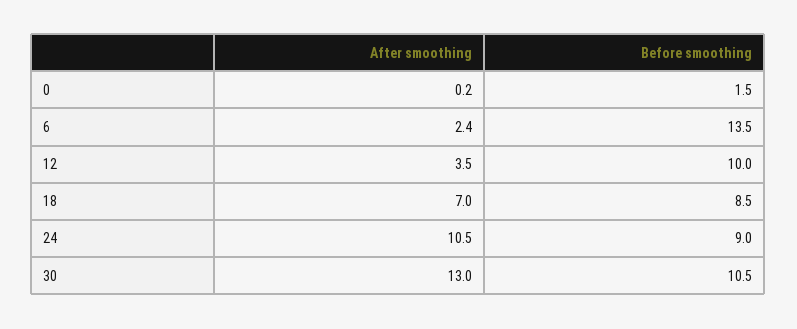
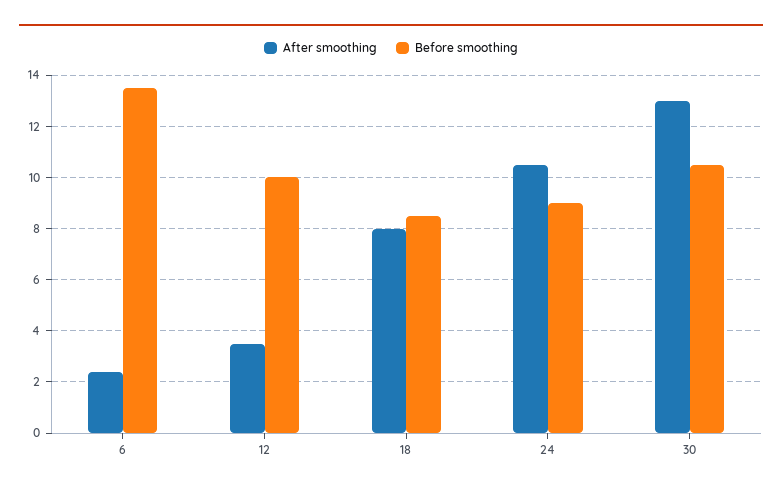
After smoothing, 0: 0.2 -> none
Before smoothing, 0: 1.5 -> none
After smoothing, 18: 7 -> 8

